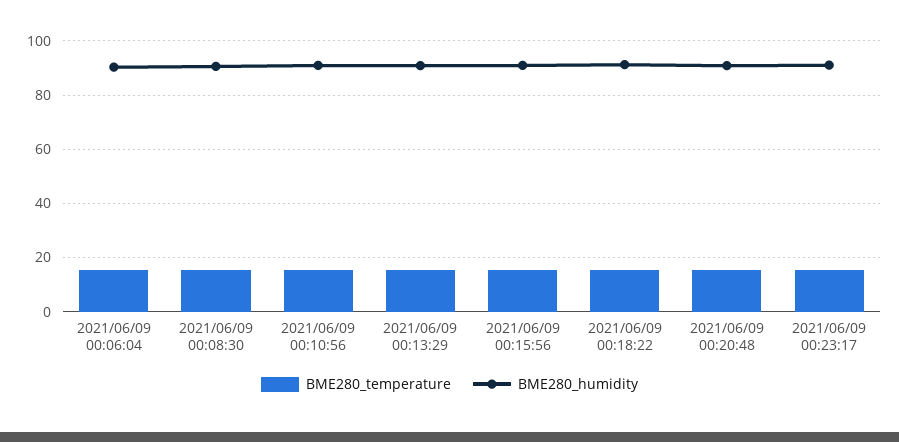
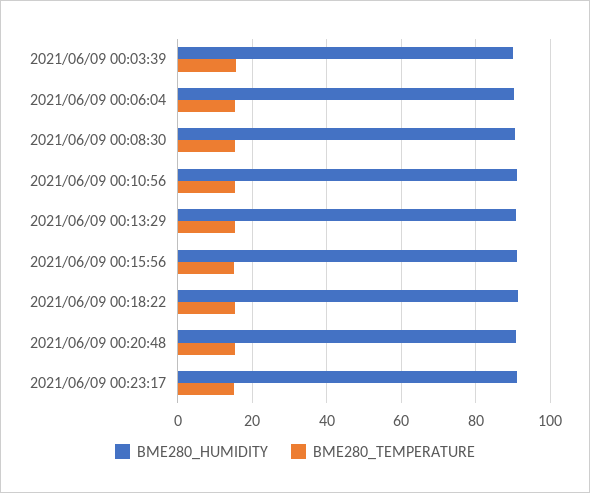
BME280_humidity, 2021/06/09 00:03:39: none -> 90
BME280_temperature, 2021/06/09 00:03:39: none -> 16

